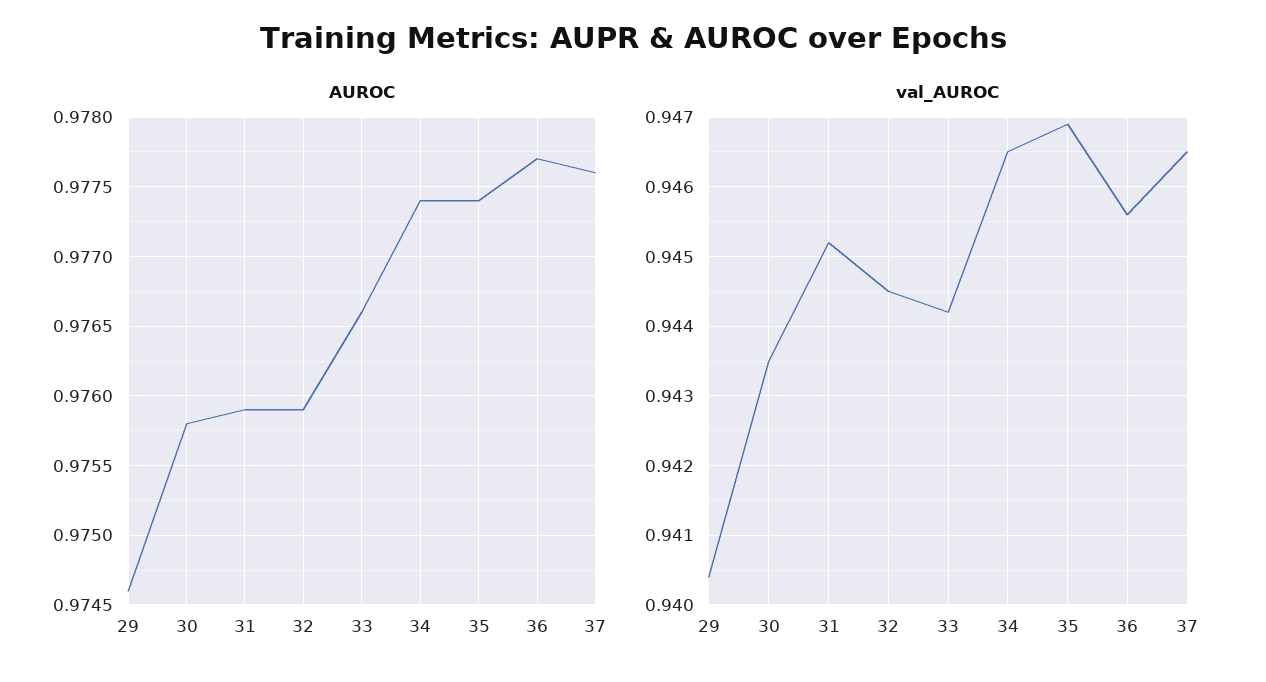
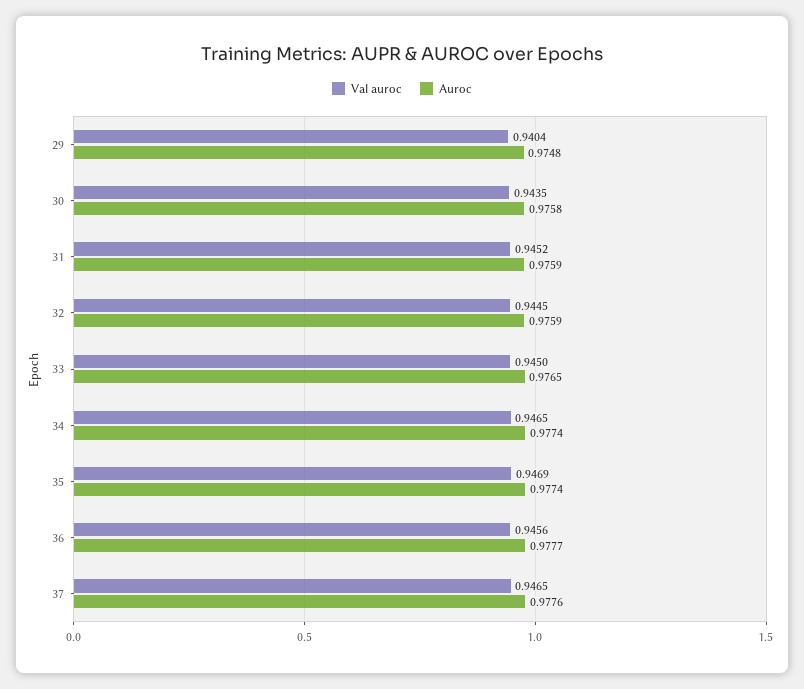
AUROC, 29: 0.9746 -> 0.9748
AUROC, 33: 0.9766 -> 0.9765
val_AUROC, 33: 0.9442 -> 0.945

